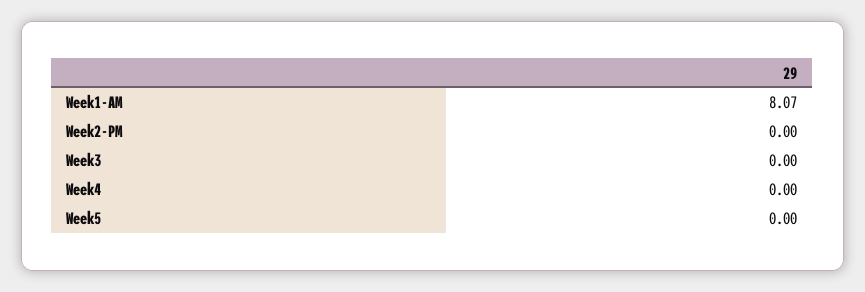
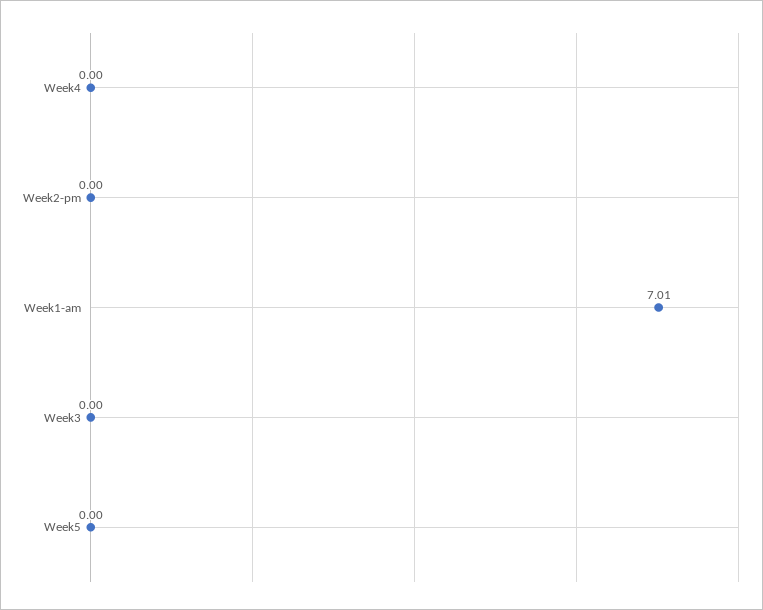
Week1-AM: 8.07 -> 7.01

